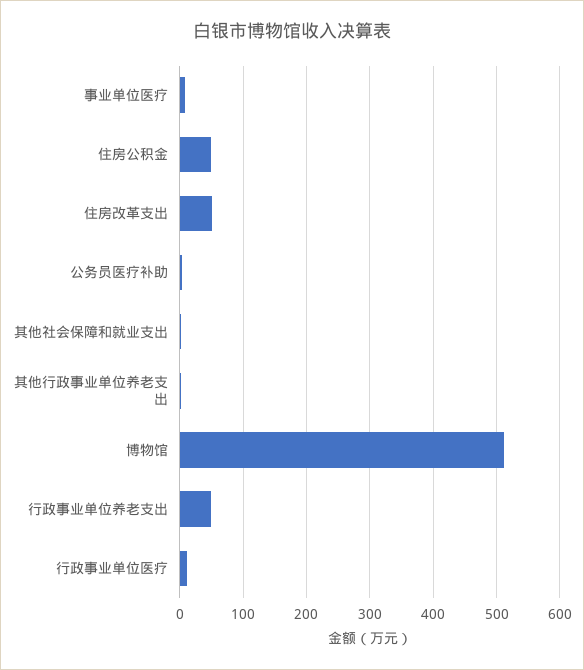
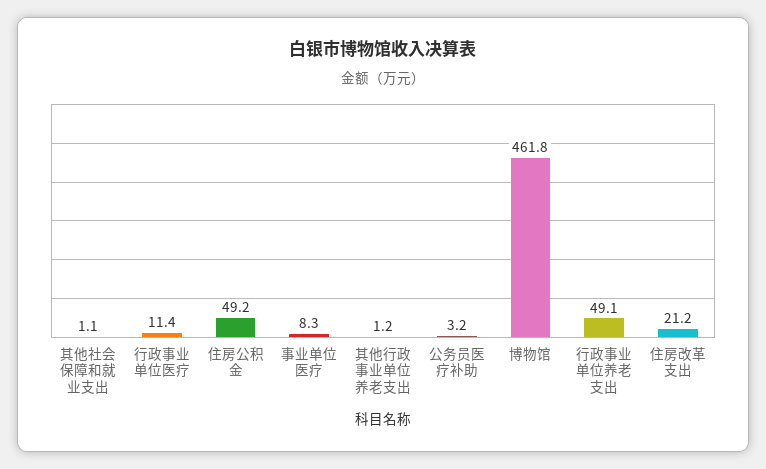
住房改革支出: 50 -> 21.2
博物馆: 510 -> 461.8

